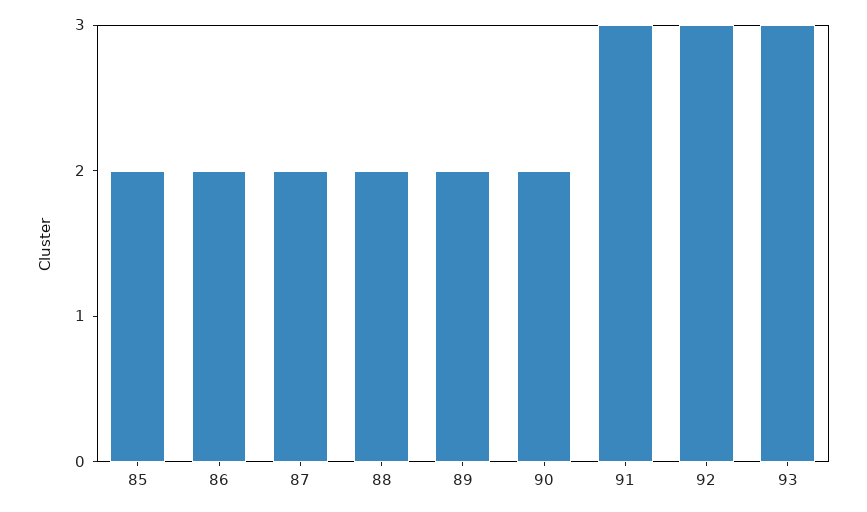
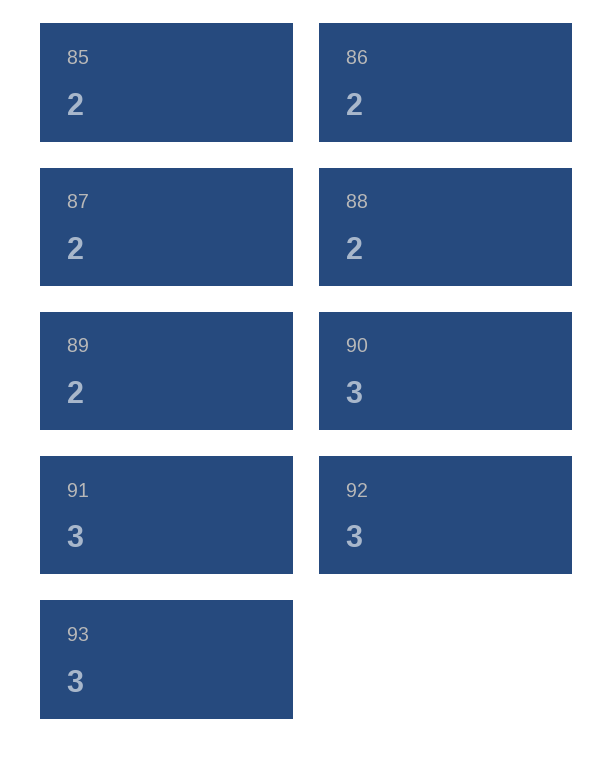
90: 2 -> 3

